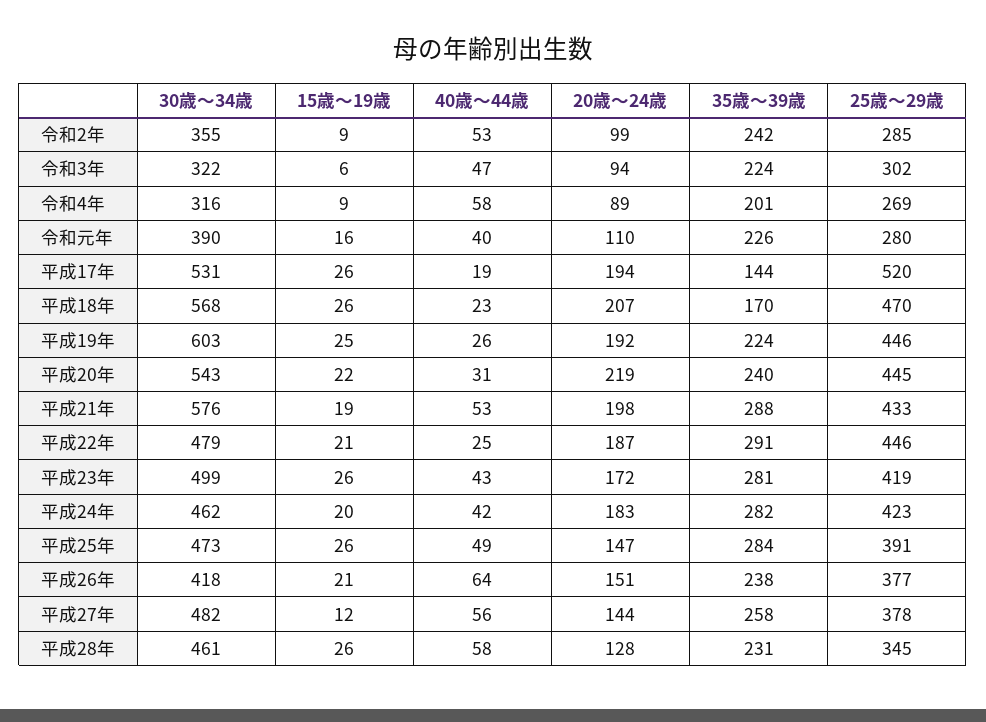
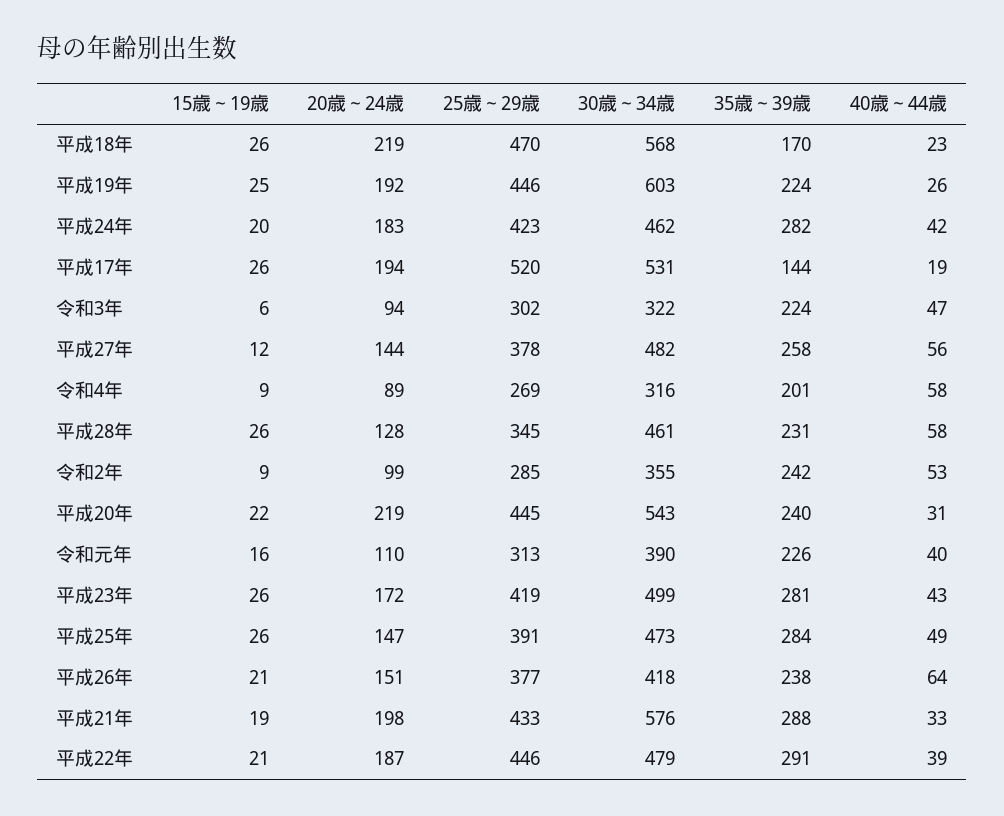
25歳～29歳, 令和元年: 280 -> 313
20歳～24歳, 平成18年: 207 -> 219
40歳～44歳, 平成21年: 53 -> 33
40歳～44歳, 平成22年: 25 -> 39

